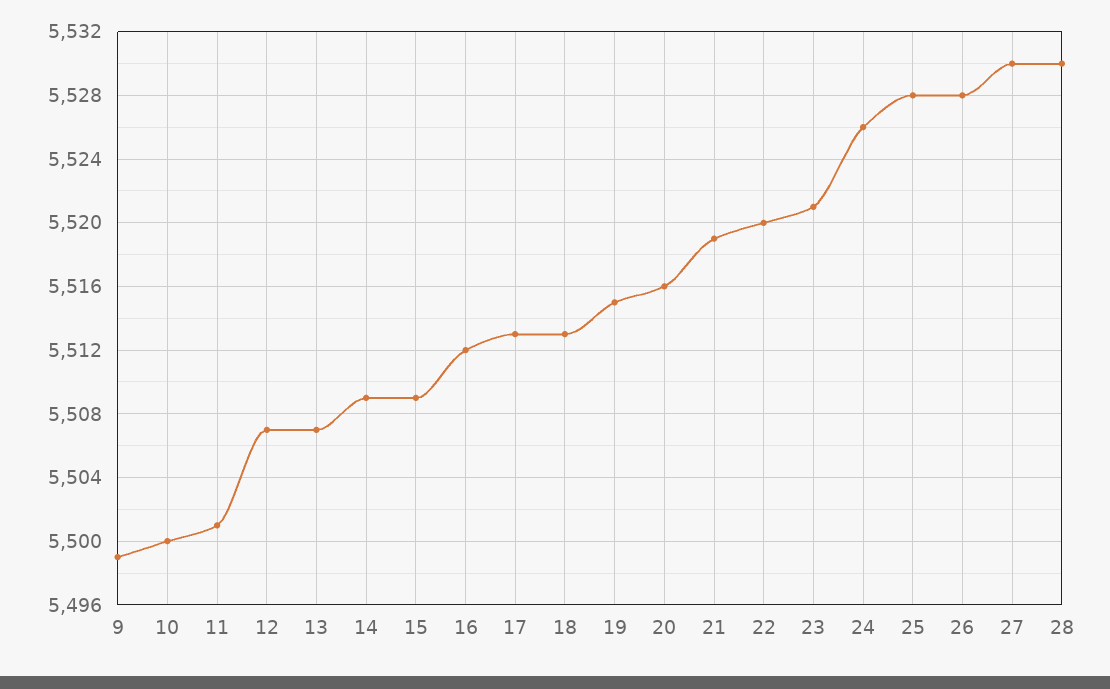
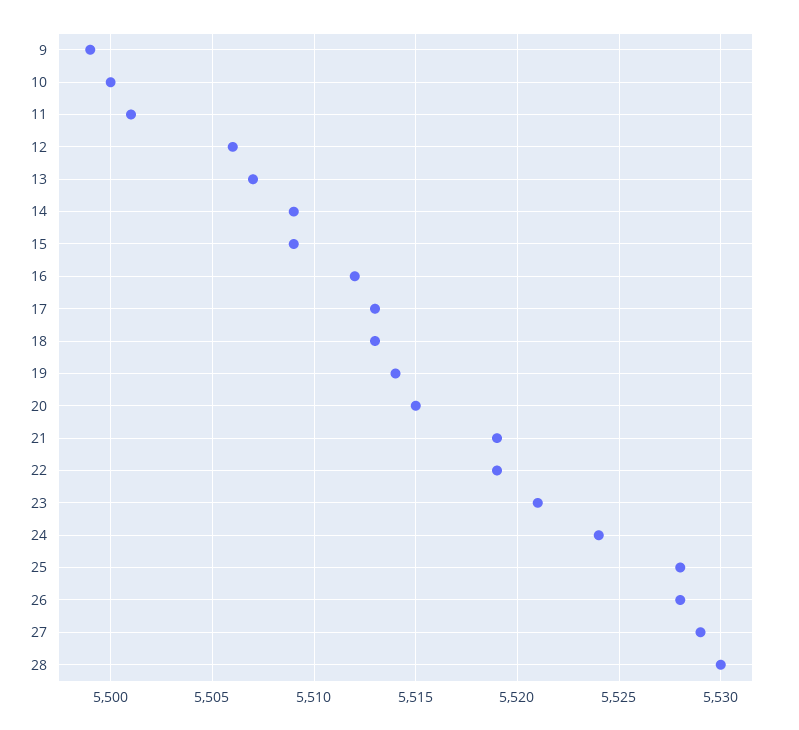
12: 5507 -> 5506
19: 5515 -> 5514
20: 5516 -> 5515
22: 5520 -> 5519
24: 5526 -> 5524
27: 5530 -> 5529

